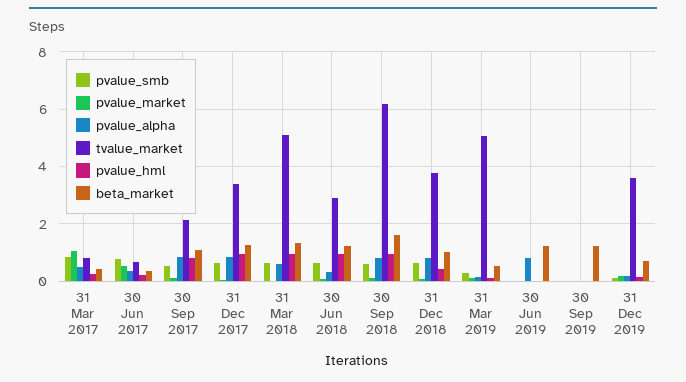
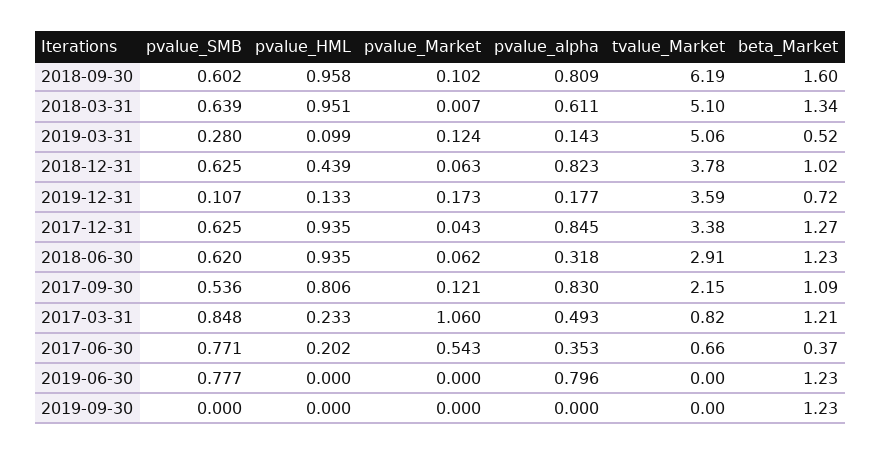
beta_market, 31 Mar 2017: 0.5 -> 1.21
pvalue_smb, 30 Jun 2019: 0 -> 0.777

